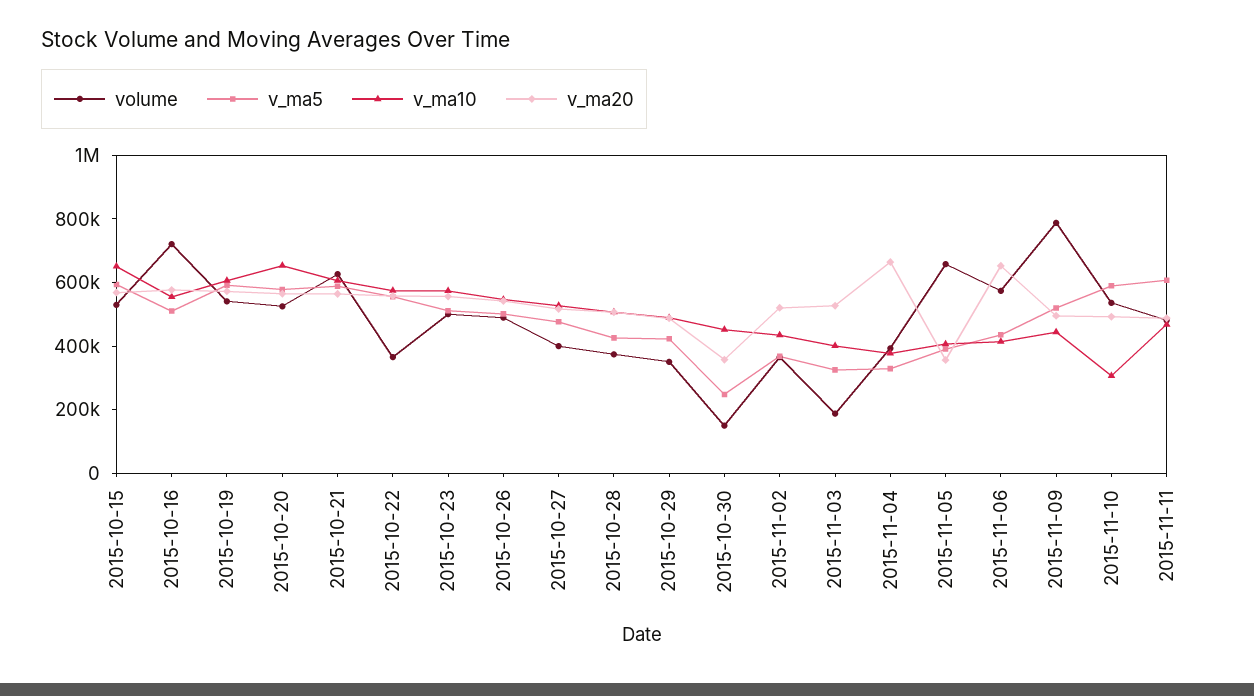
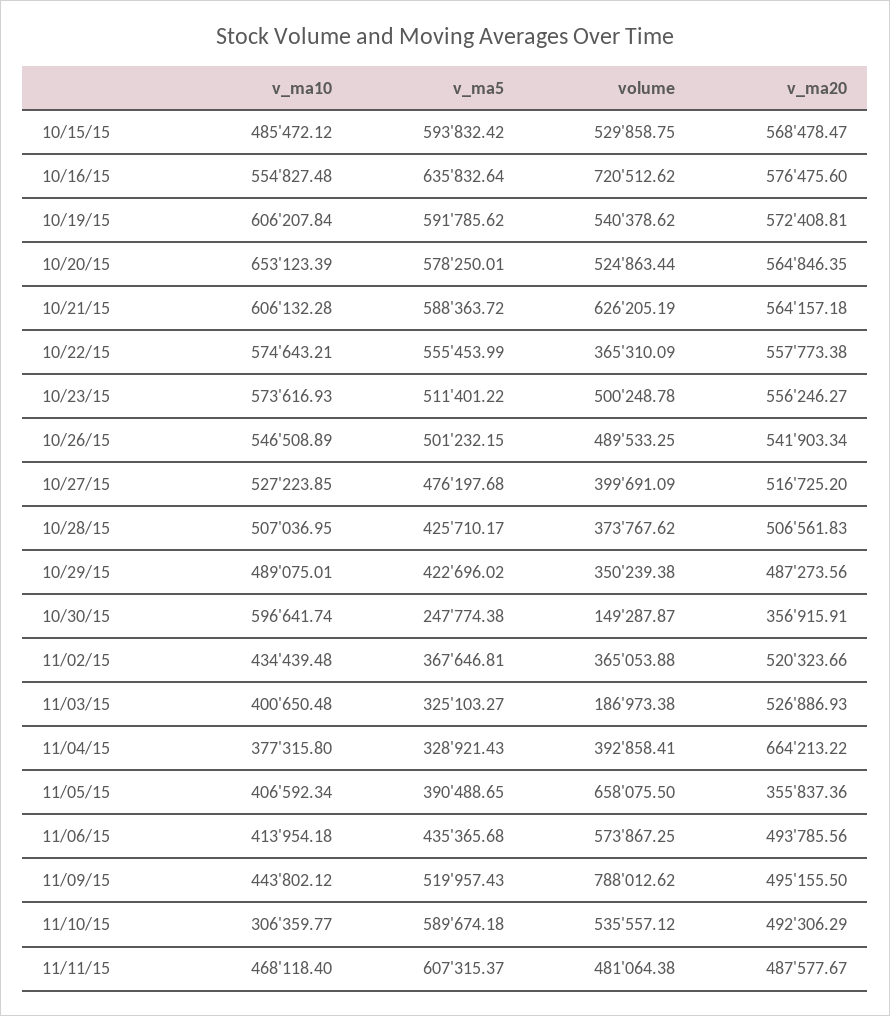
v_ma10, 2015-10-15: 650000 -> 485472.12
v_ma5, 2015-10-16: 500000 -> 635832.64
v_ma10, 2015-10-30: 450000 -> 596641.74
v_ma20, 2015-11-06: 650000 -> 493785.56

